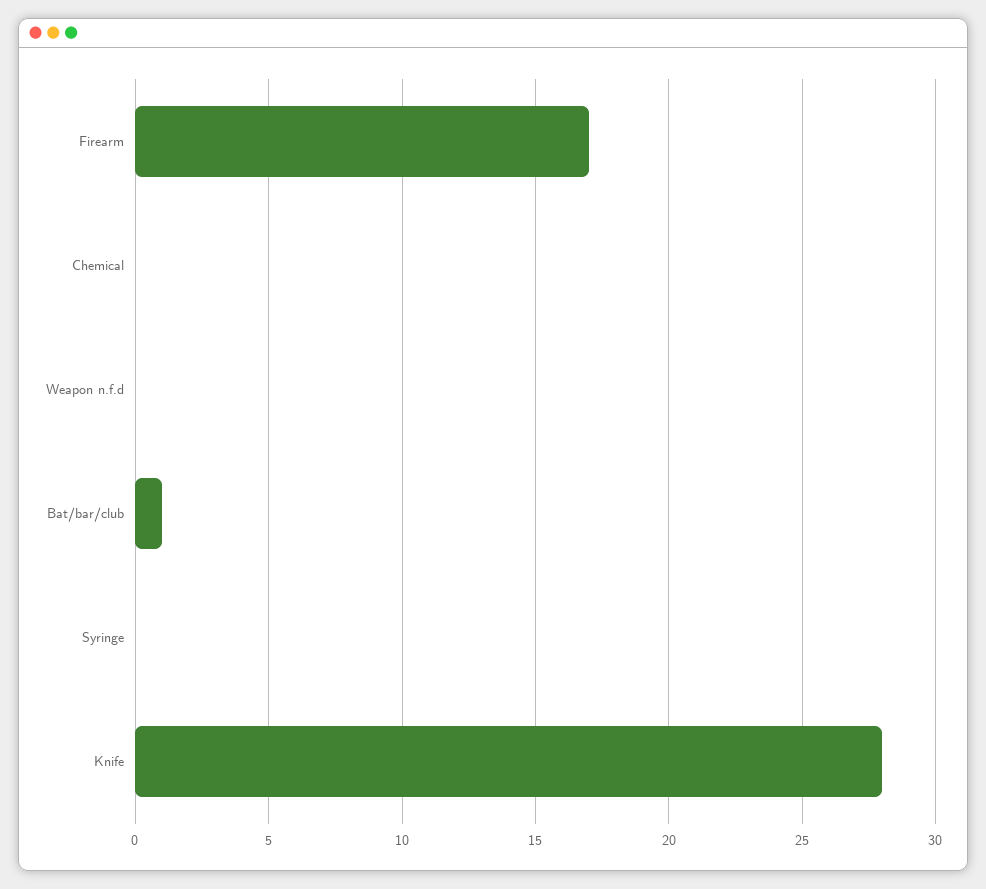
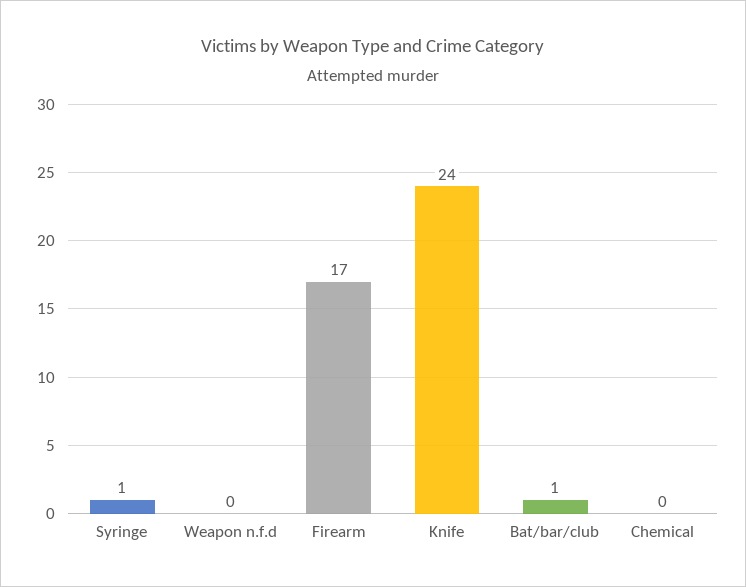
Syringe: 0 -> 1
Knife: 28 -> 24

